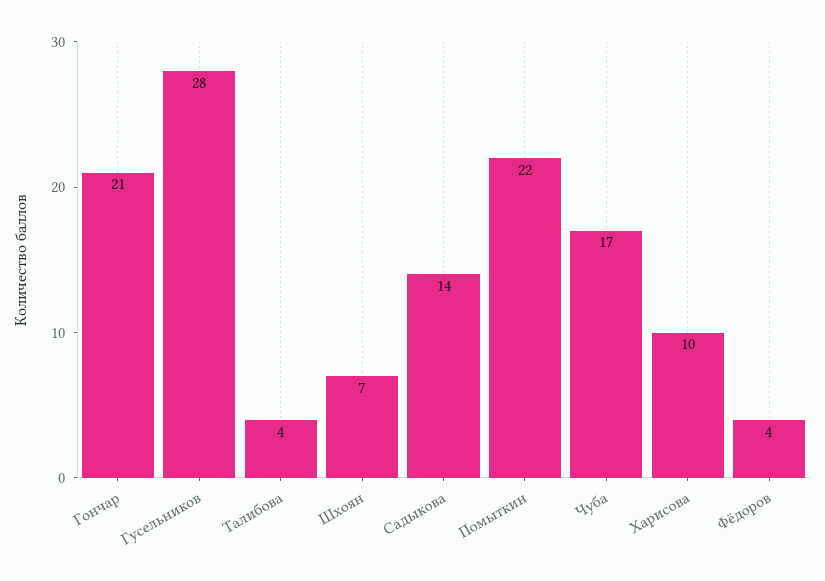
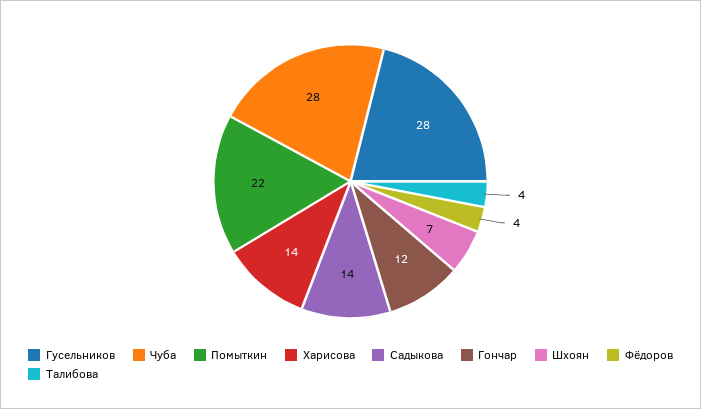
Гончар: 21 -> 12
Чуба: 17 -> 28
Харисова: 10 -> 14

